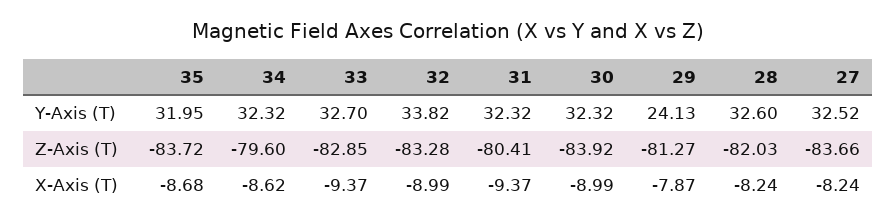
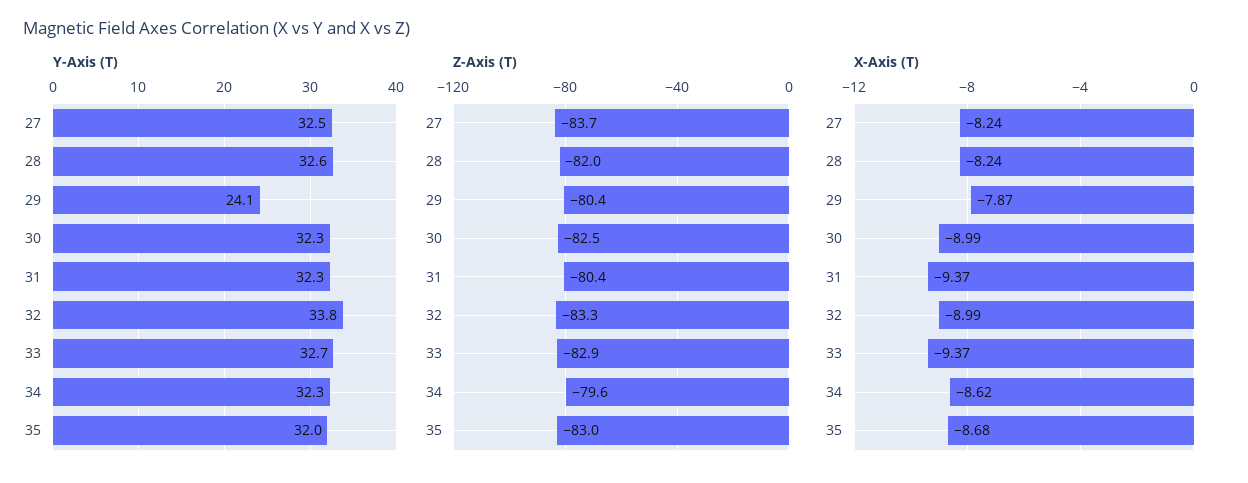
Z-Axis (T), 35: -83.72 -> -83
Z-Axis (T), 30: -83.92 -> -82.5
Z-Axis (T), 29: -81.27 -> -80.4

